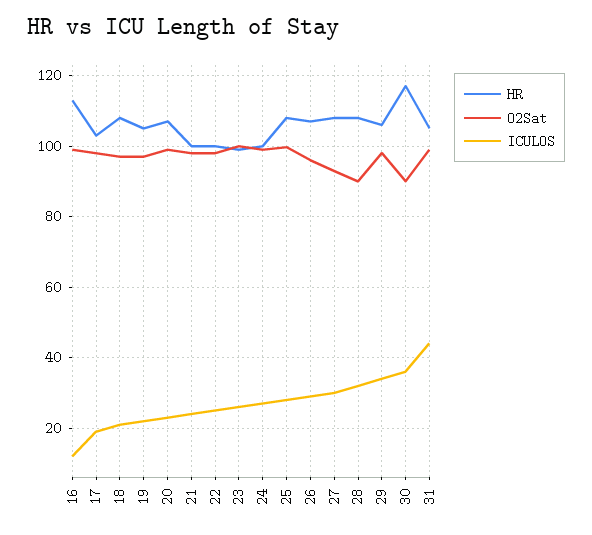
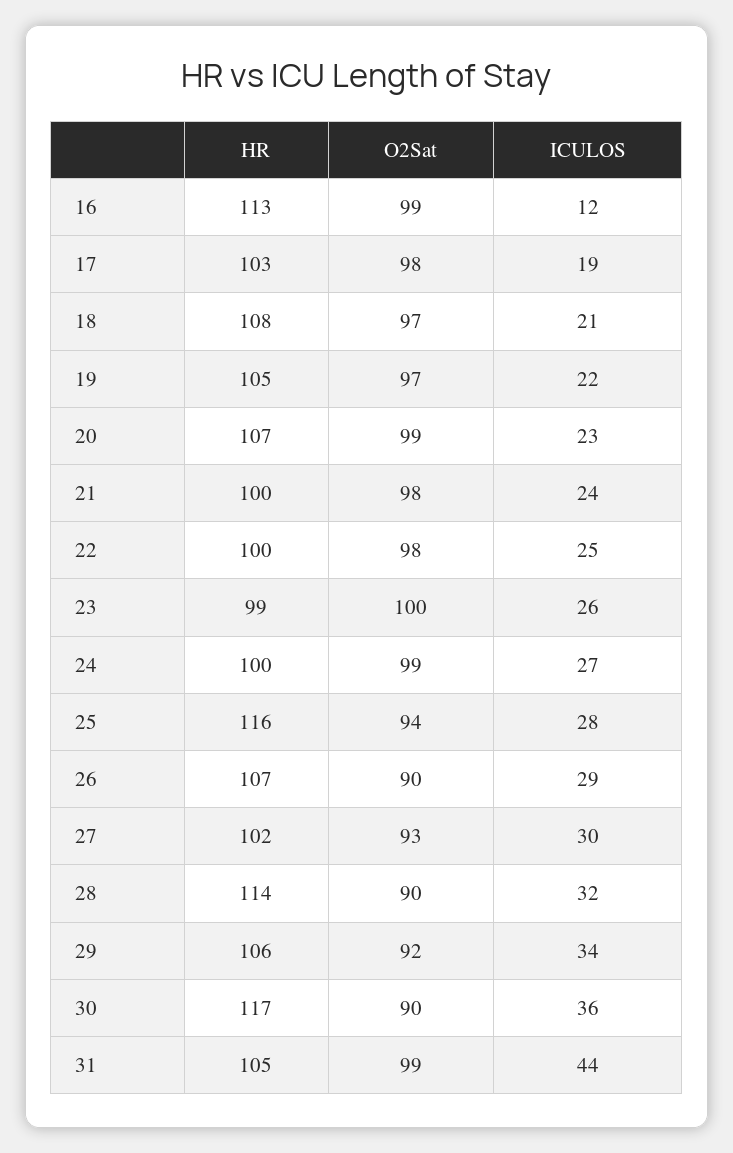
HR, 25: 108 -> 116
O2Sat, 25: 100 -> 94
O2Sat, 26: 96 -> 90
HR, 27: 108 -> 102
HR, 28: 108 -> 114
O2Sat, 29: 98 -> 92

